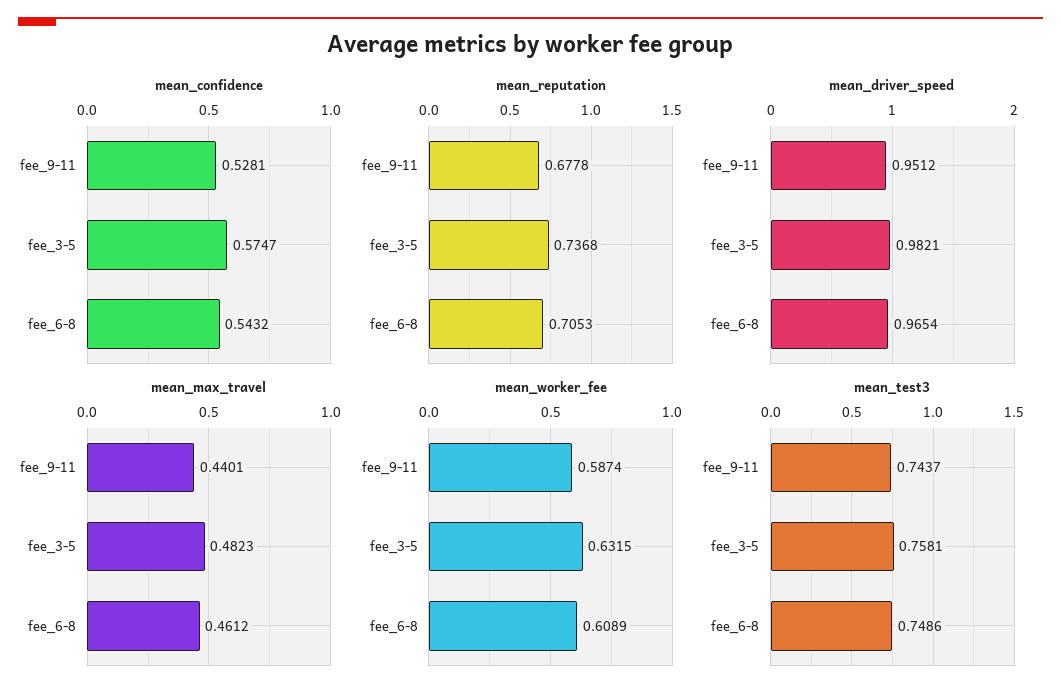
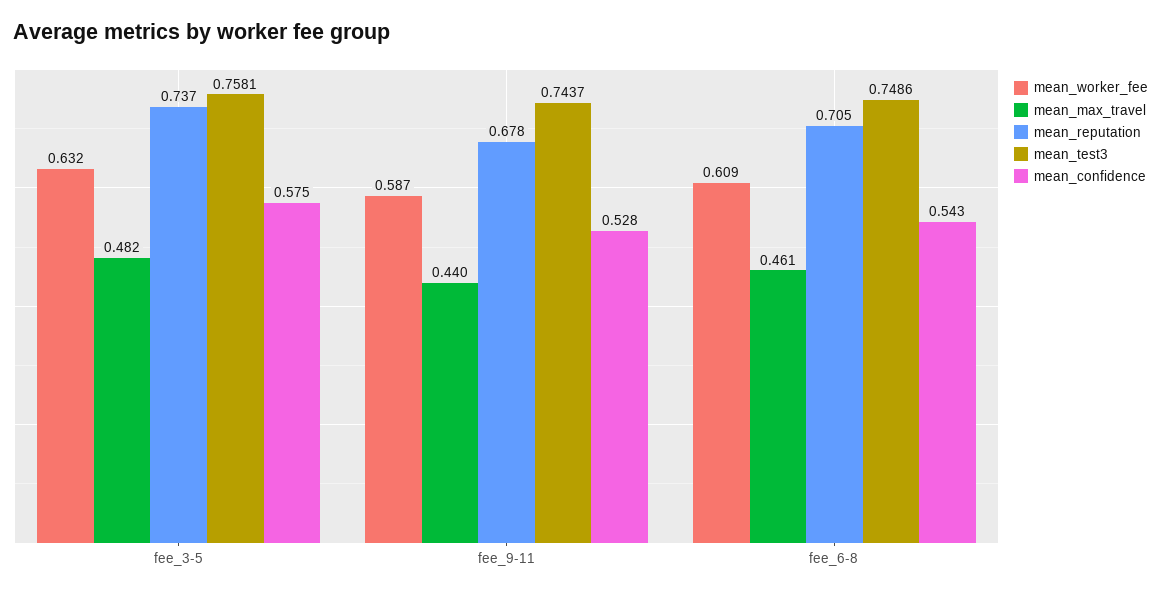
mean_driver_speed, fee_9-11: 0.9512 -> none
mean_driver_speed, fee_3-5: 0.9821 -> none
mean_driver_speed, fee_6-8: 0.9654 -> none

